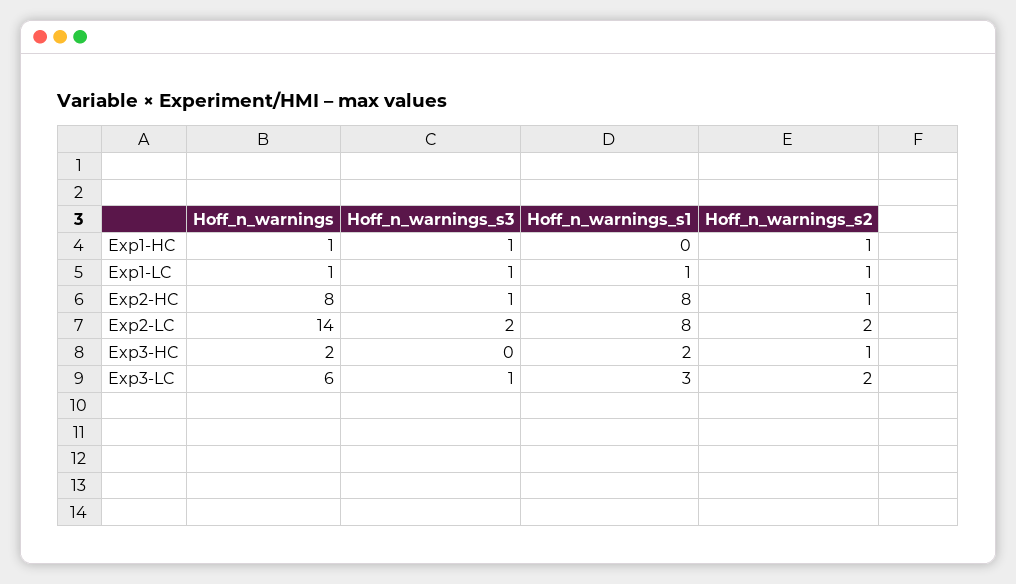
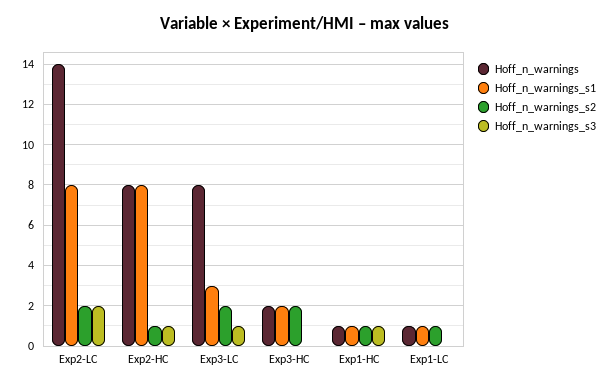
Hoff_n_warnings_s1, Exp1-HC: 0 -> 1
Hoff_n_warnings_s3, Exp1-LC: 1 -> 0
Hoff_n_warnings_s2, Exp3-HC: 1 -> 2
Hoff_n_warnings, Exp3-LC: 6 -> 8

